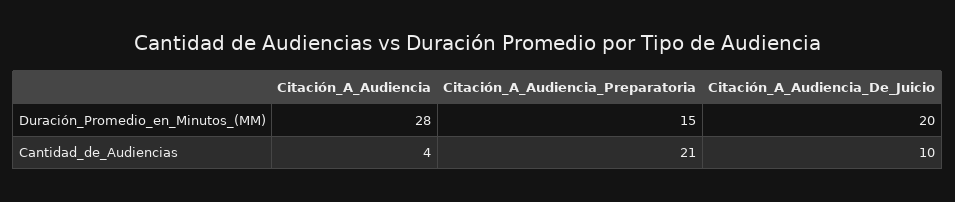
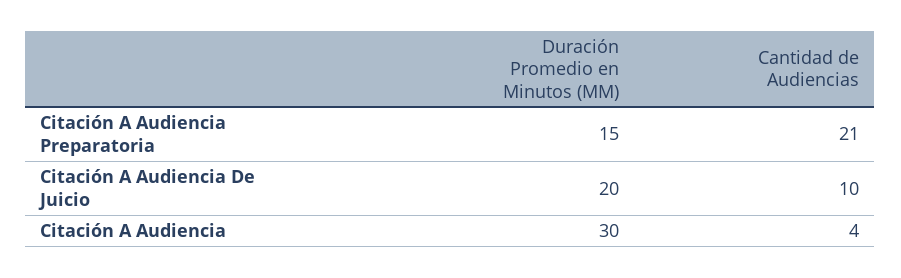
Citación_A_Audiencia, Duración_Promedio_en_Minutos_(MM): 28 -> 30

